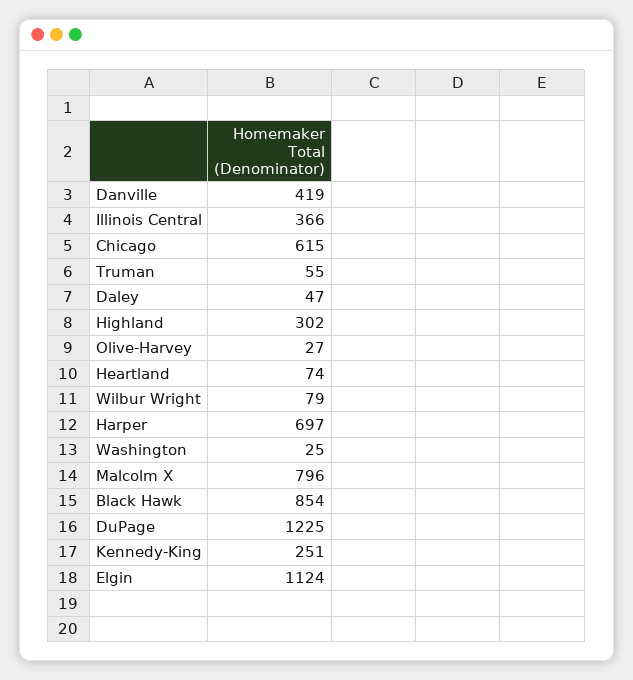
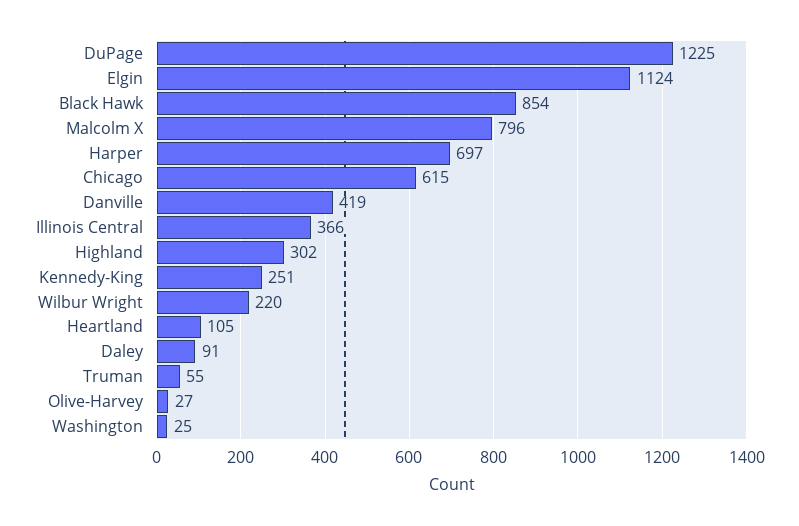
Daley: 47 -> 91
Heartland: 74 -> 105
Wilbur Wright: 79 -> 220

